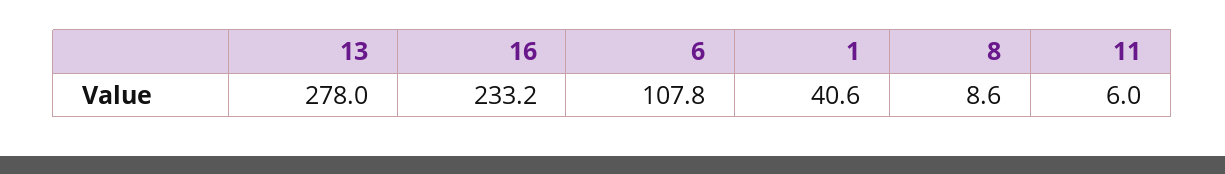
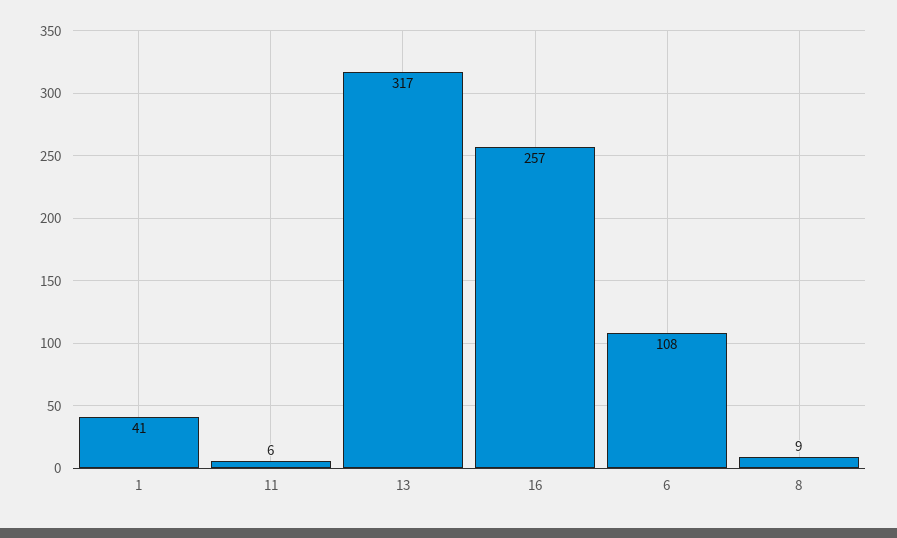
13: 278 -> 317
16: 233.2 -> 257

